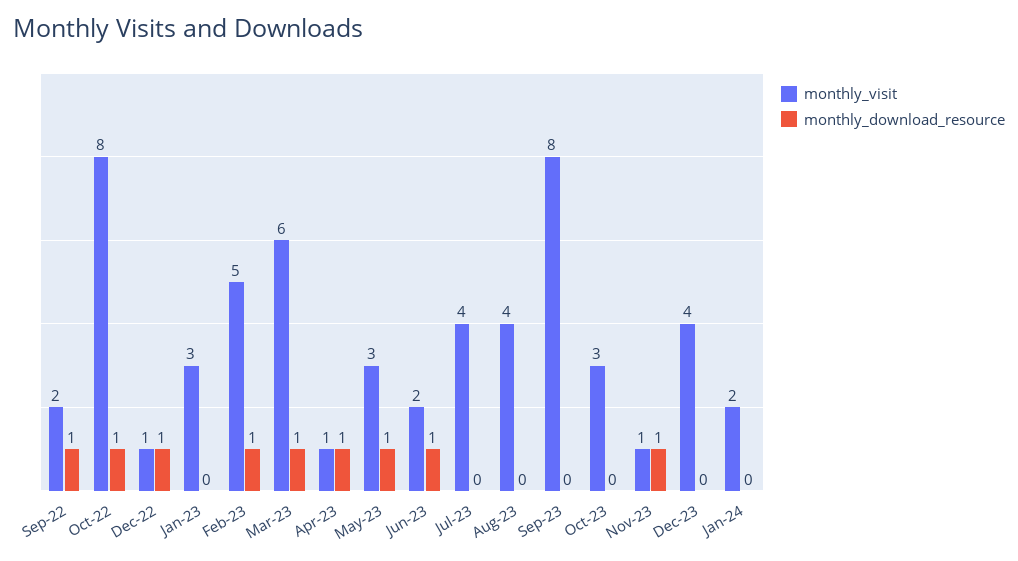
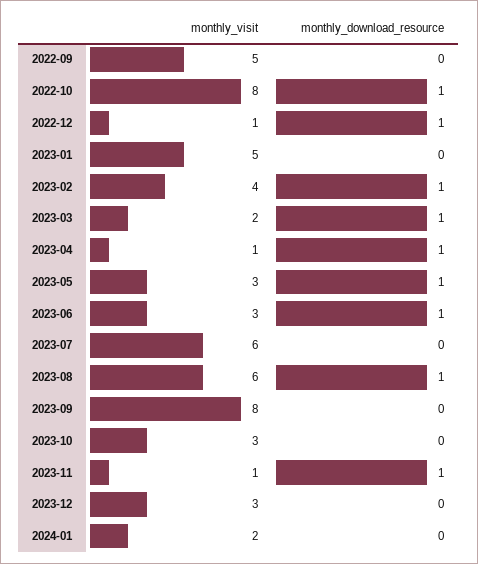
monthly_visit, Sep-22: 2 -> 5
monthly_download_resource, Sep-22: 1 -> 0
monthly_visit, Jan-23: 3 -> 5
monthly_visit, Feb-23: 5 -> 4
monthly_visit, Mar-23: 6 -> 2
monthly_visit, Jun-23: 2 -> 3
monthly_visit, Jul-23: 4 -> 6
monthly_visit, Aug-23: 4 -> 6
monthly_download_resource, Aug-23: 0 -> 1
monthly_visit, Dec-23: 4 -> 3

